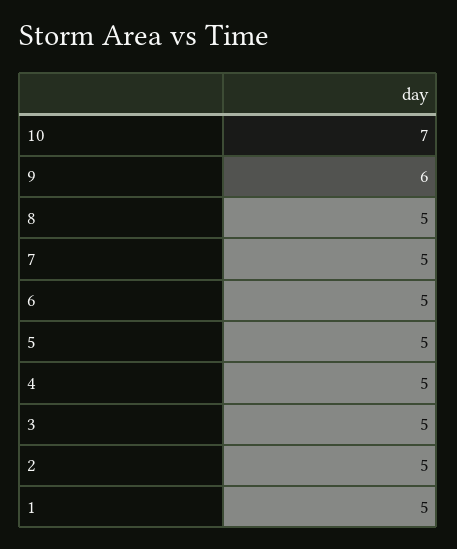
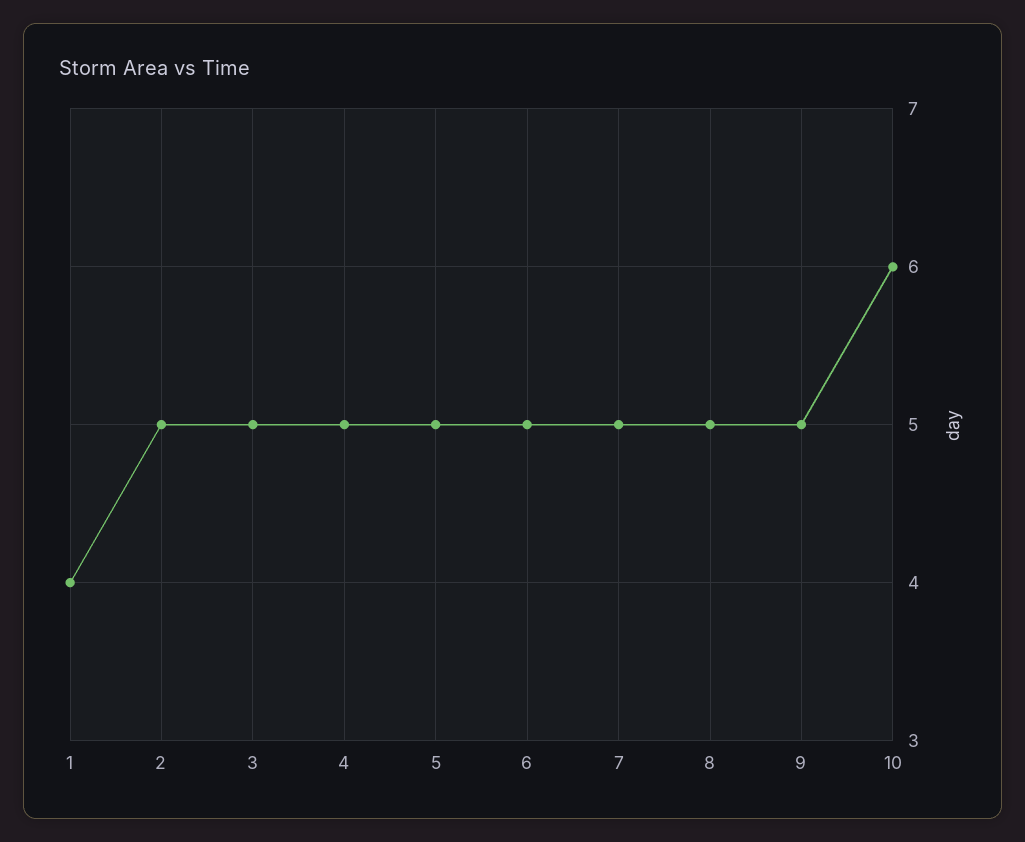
10: 7 -> 6
9: 6 -> 5
1: 5 -> 4

